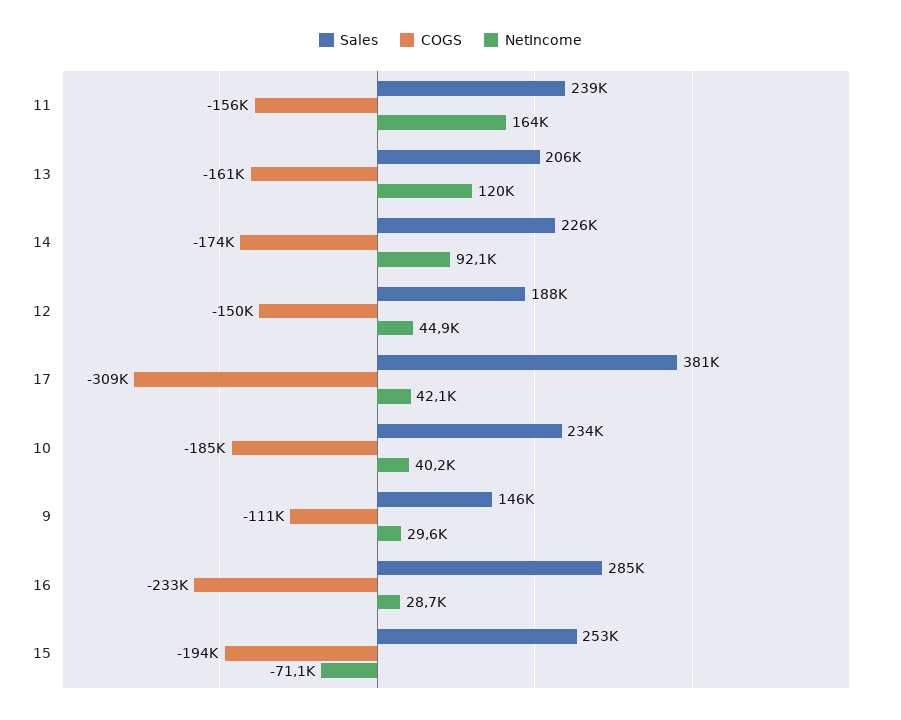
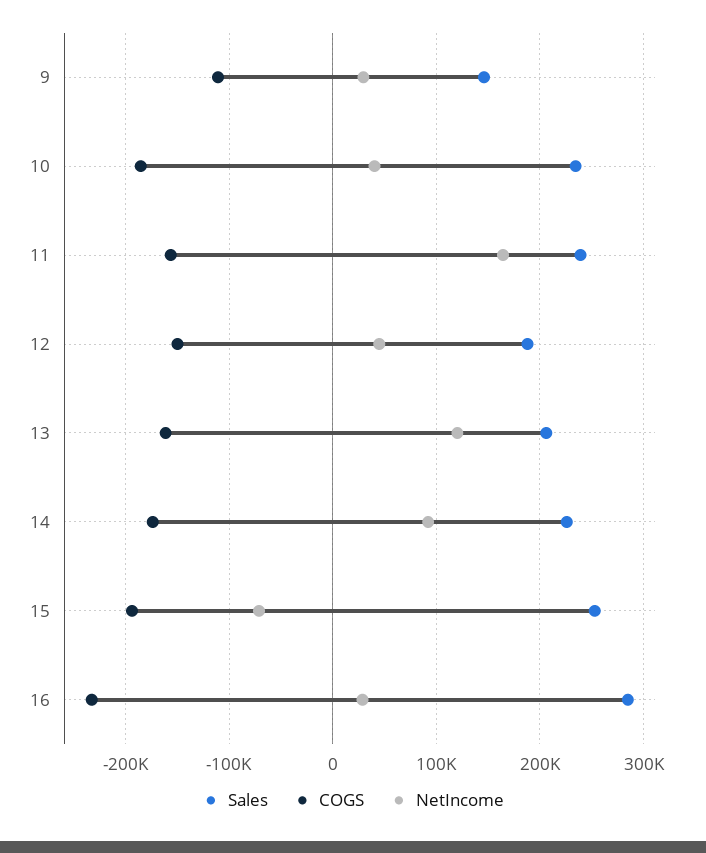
Sales, 17: 381000 -> none
COGS, 17: -309000 -> none
NetIncome, 17: 42100 -> none

